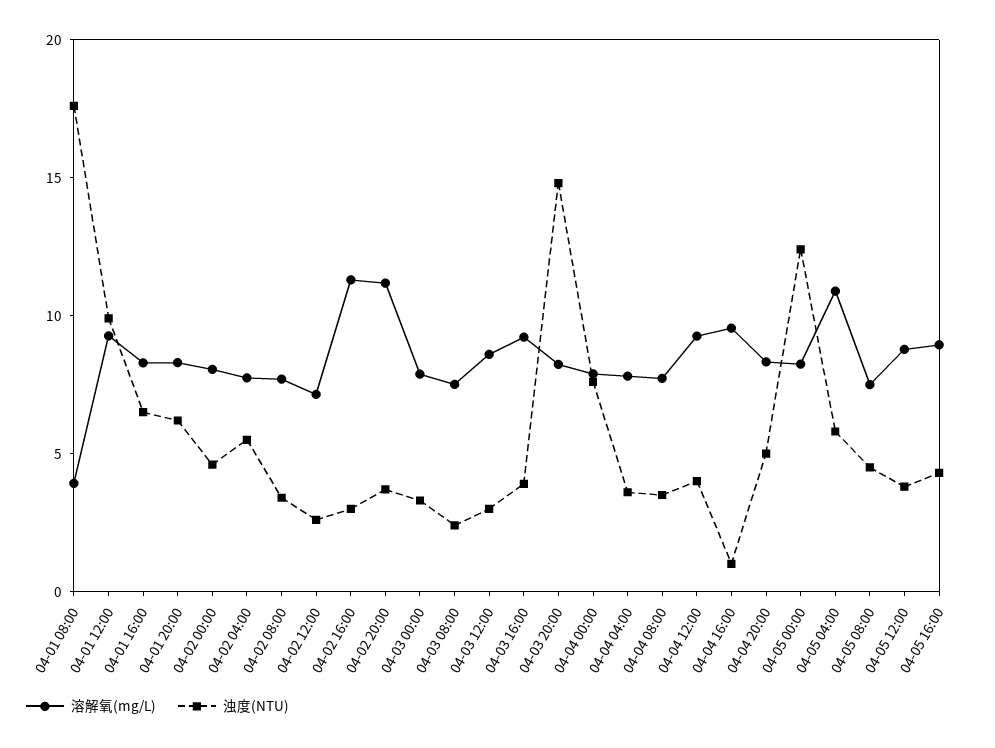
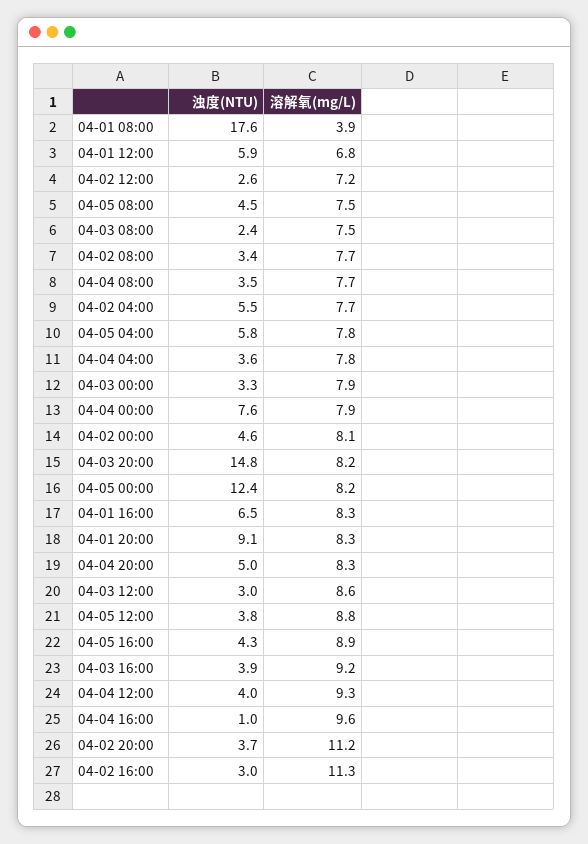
溶解氧(mg/L), 04-01 12:00: 9 -> 6.8
浊度(NTU), 04-01 12:00: 10 -> 5.9
浊度(NTU), 04-01 20:00: 6 -> 9.1
溶解氧(mg/L), 04-05 04:00: 11 -> 7.8

